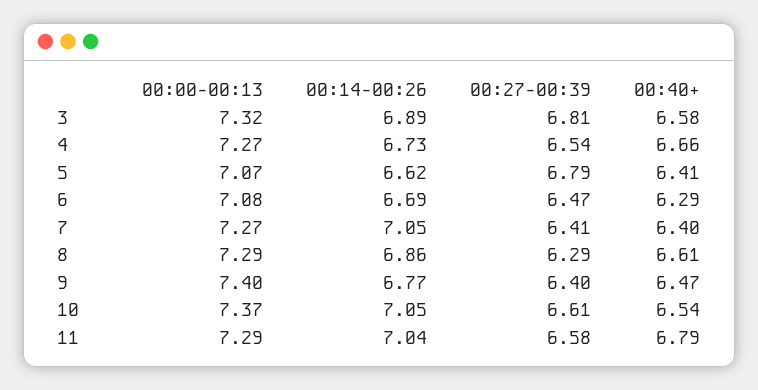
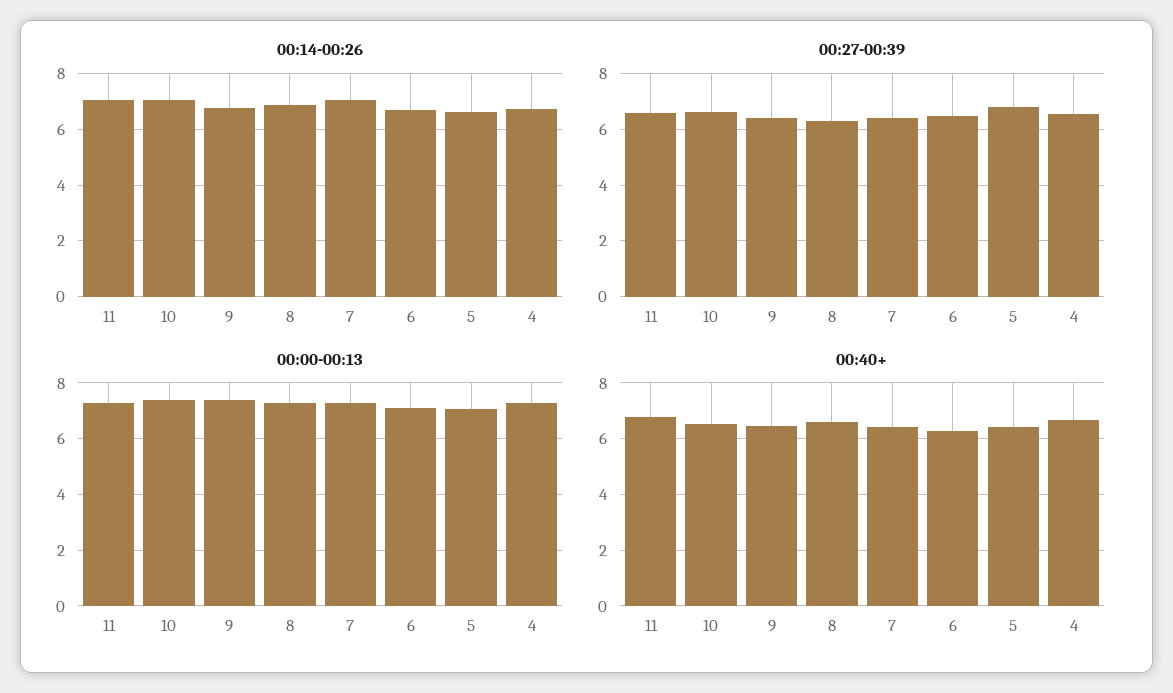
00:00-00:13, 3: 7.32 -> none
00:14-00:26, 3: 6.89 -> none
00:27-00:39, 3: 6.81 -> none
00:40+, 3: 6.58 -> none

